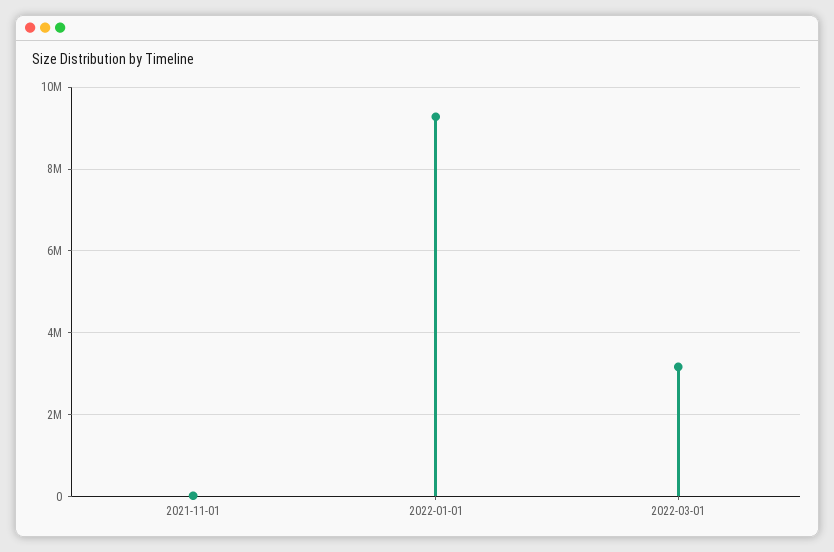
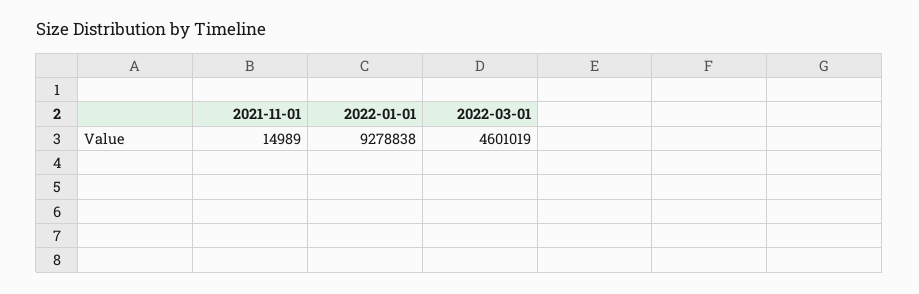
2022-03-01: 3200000 -> 4601019

